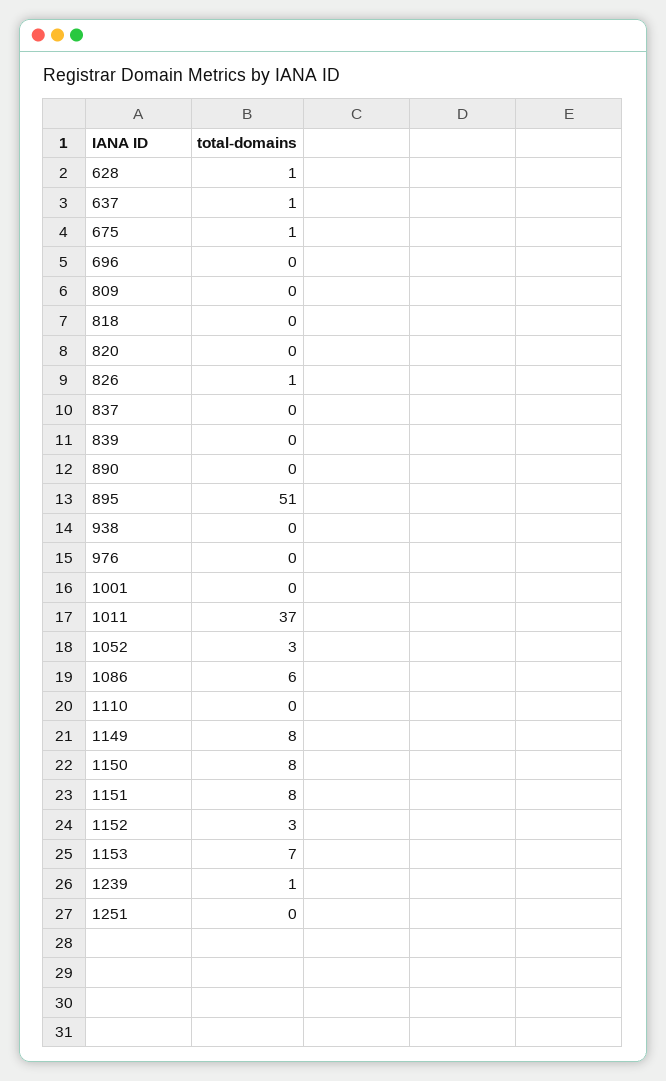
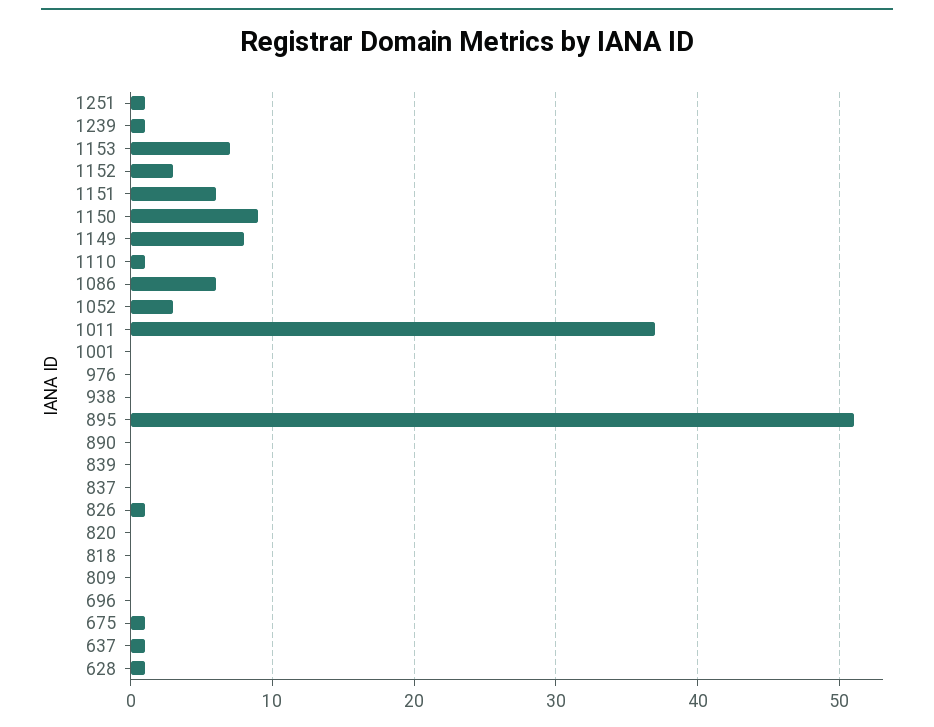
1110: 0 -> 1
1150: 8 -> 9
1151: 8 -> 6
1251: 0 -> 1

